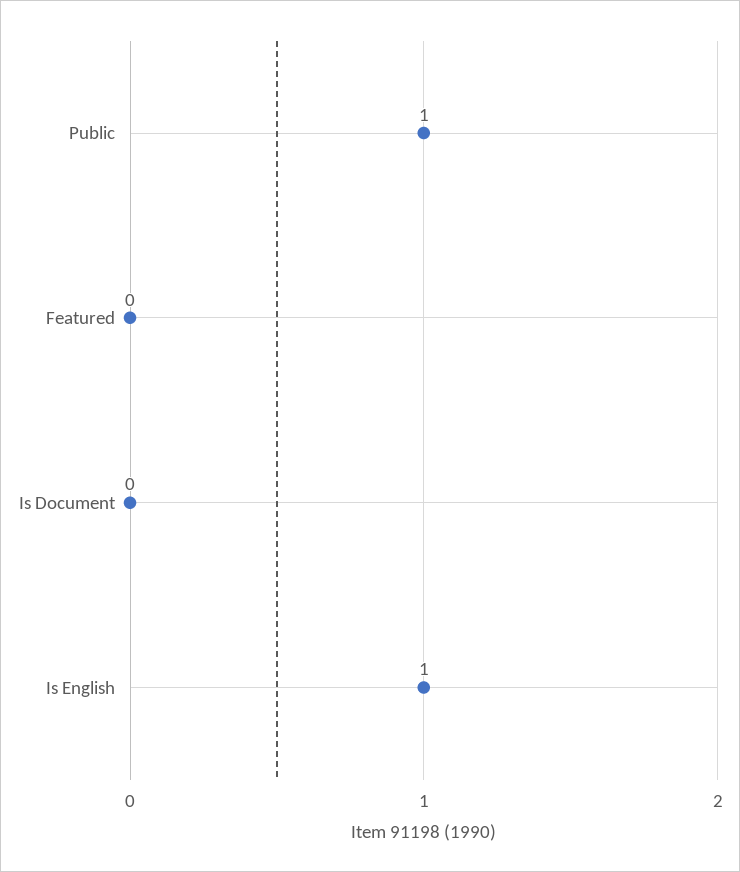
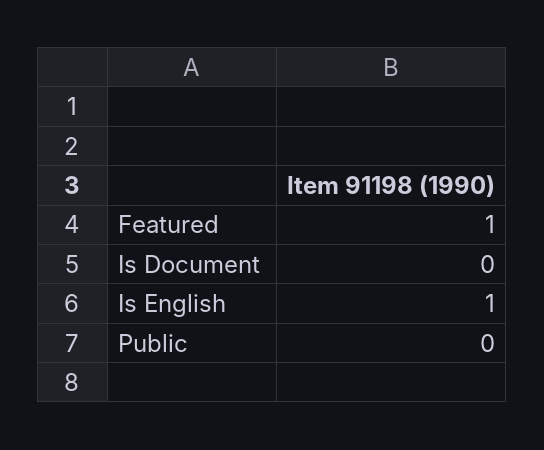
Public: 1 -> 0
Featured: 0 -> 1

